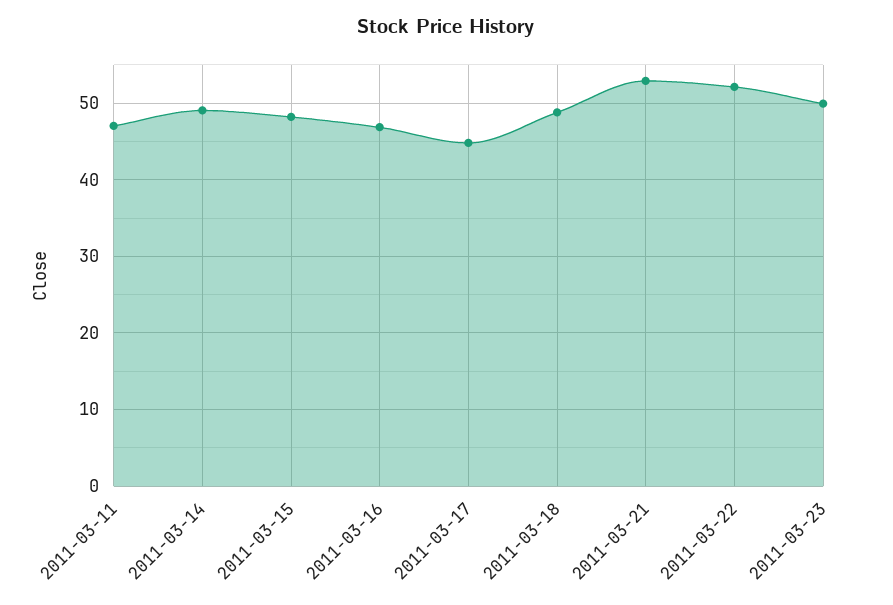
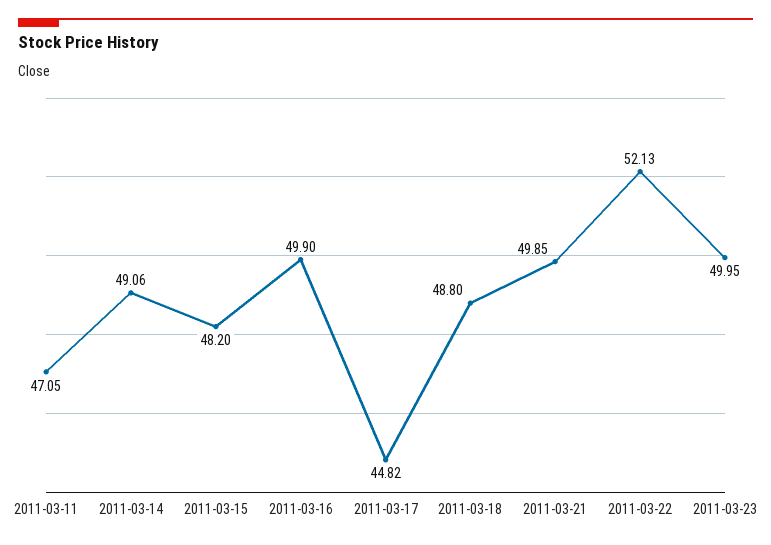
2011-03-16: 47 -> 49.9
2011-03-21: 53 -> 49.85

